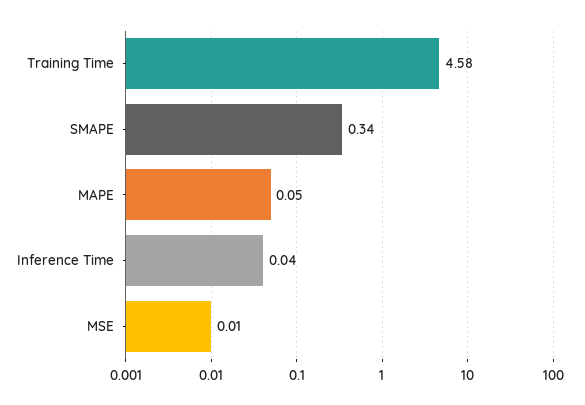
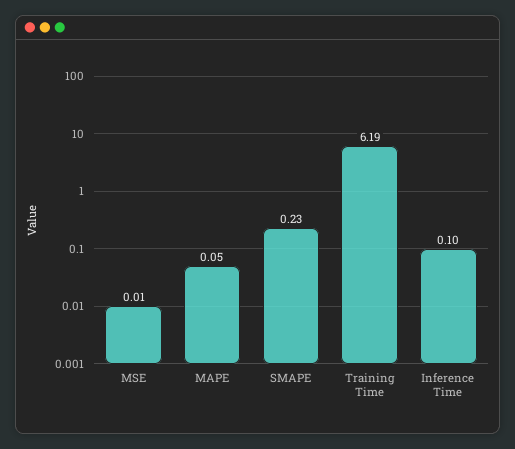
Training Time: 4.58 -> 6.19
SMAPE: 0.34 -> 0.23
Inference Time: 0.04 -> 0.1

